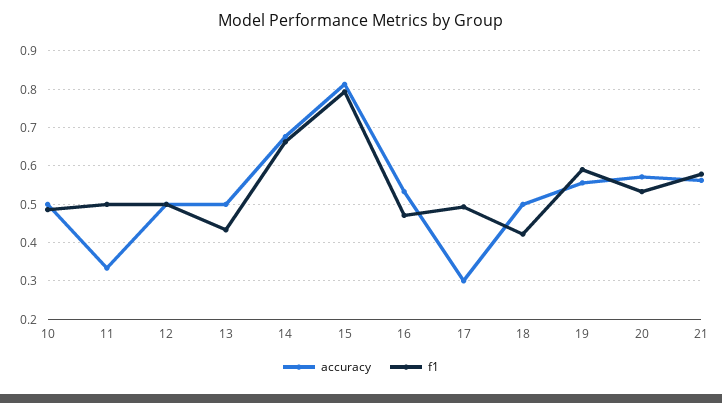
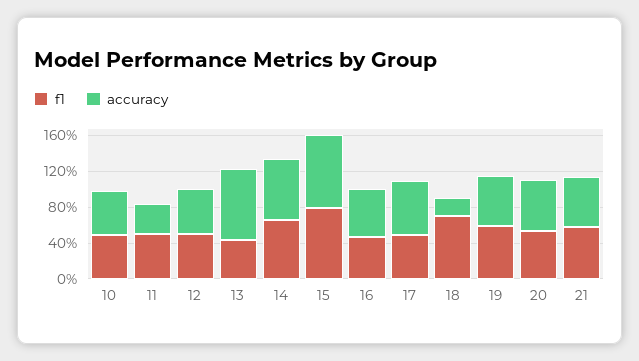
accuracy, 13: 0.5 -> 0.8
accuracy, 17: 0.3 -> 0.6
accuracy, 18: 0.5 -> 0.2
f1, 18: 0.42 -> 0.7

